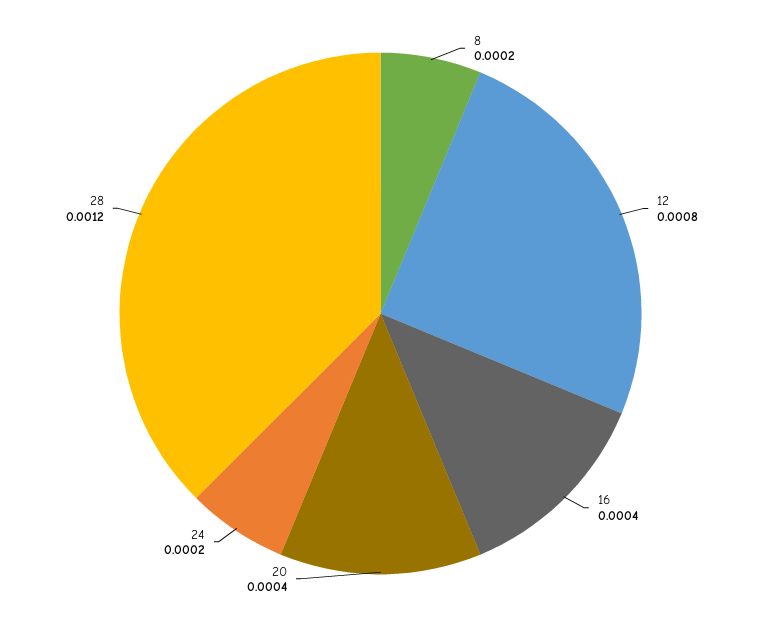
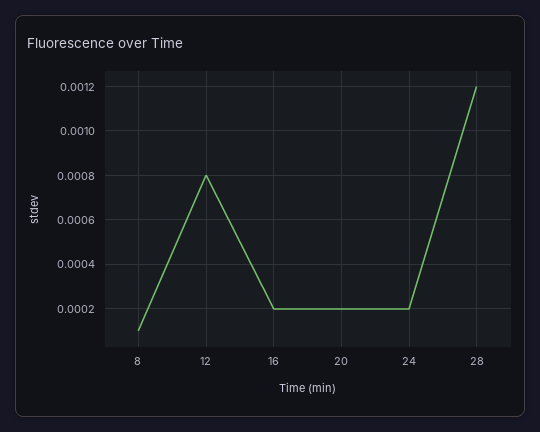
8: 0.0002 -> 0.0001
16: 0.0004 -> 0.0002
20: 0.0004 -> 0.0002

